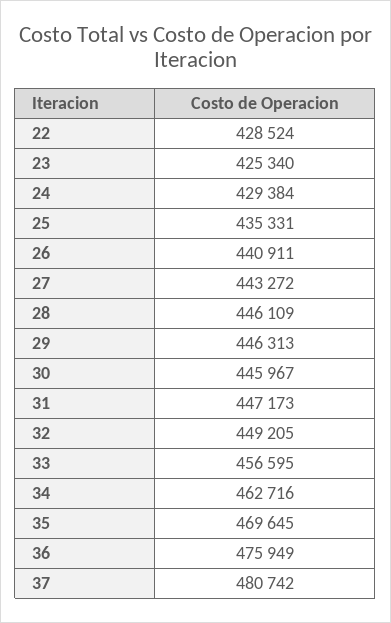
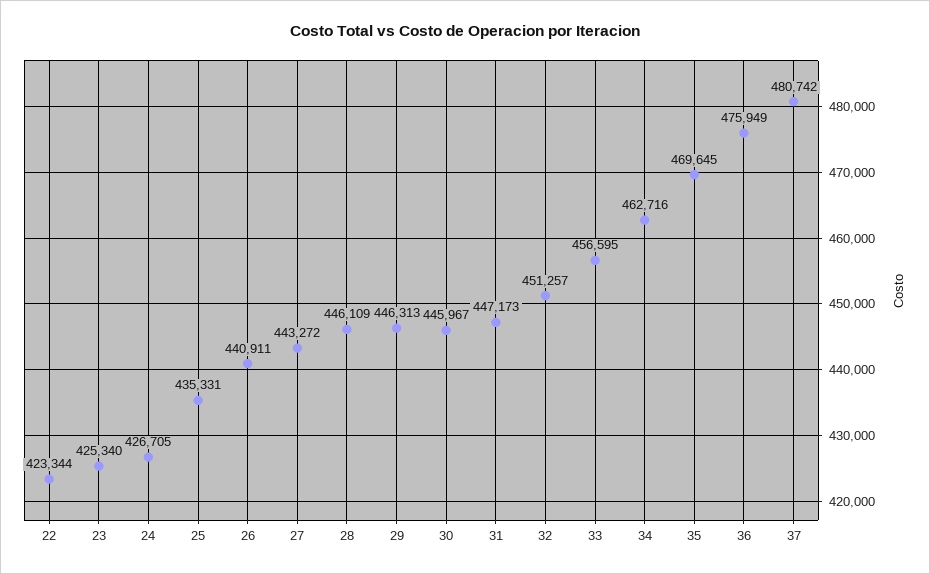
22: 428524 -> 423344
24: 429384 -> 426705
32: 449205 -> 451257

